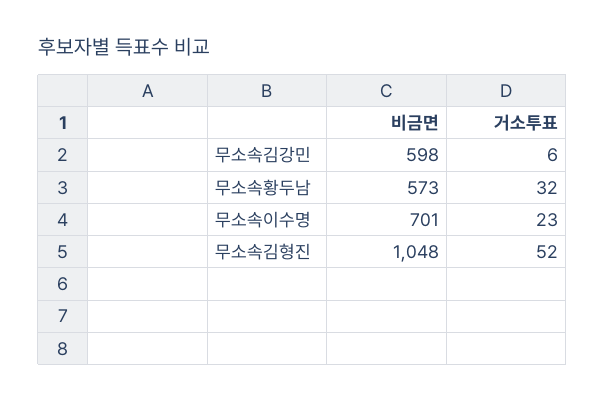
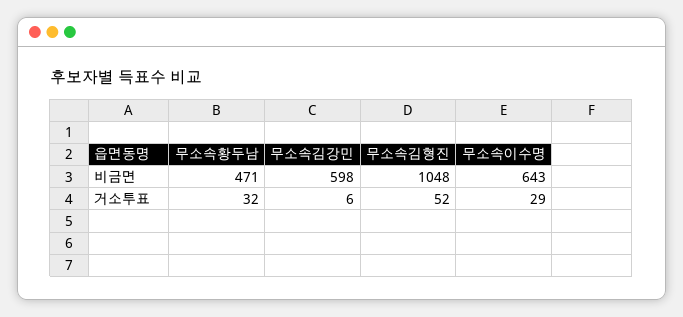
비금면, 무소속황두남: 573 -> 471
비금면, 무소속이수명: 701 -> 643
거소투표, 무소속이수명: 23 -> 29

